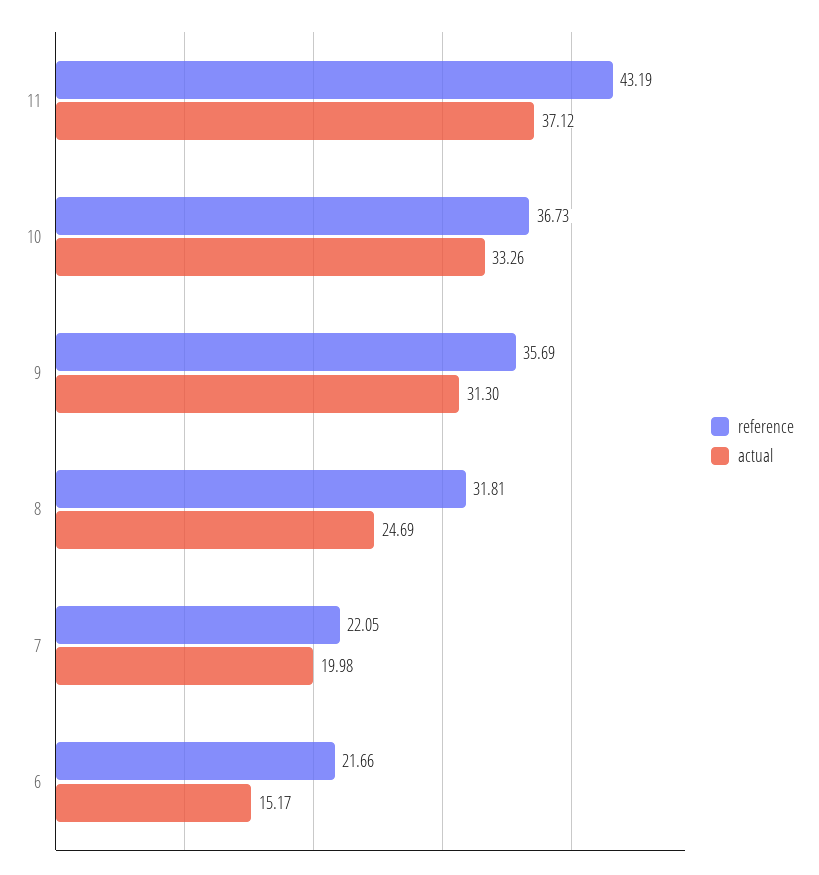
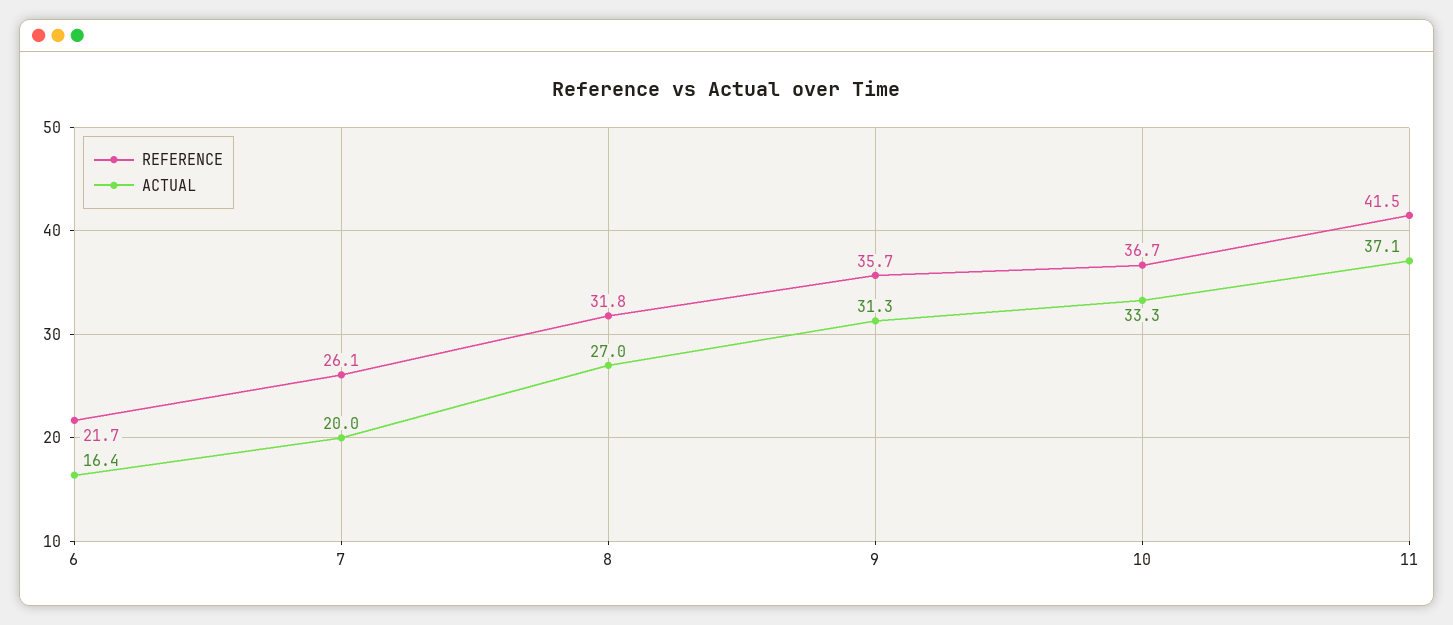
reference, 11: 43.19 -> 41.5
actual, 8: 24.69 -> 27
reference, 7: 22.05 -> 26.1
actual, 6: 15.17 -> 16.4

